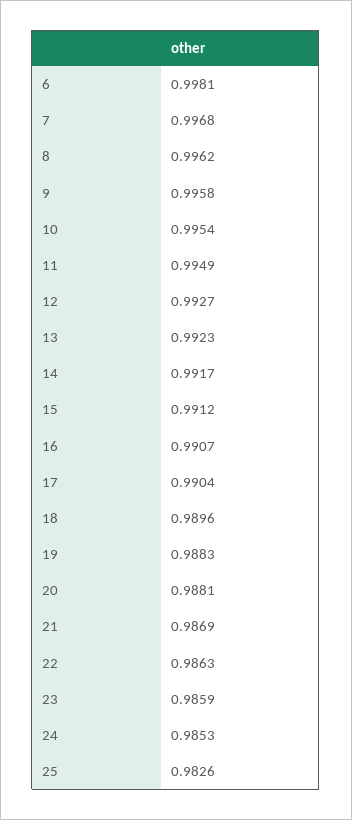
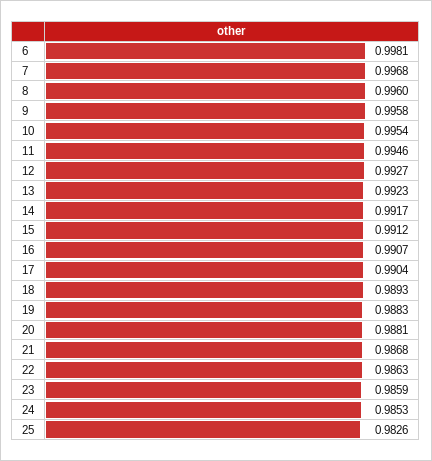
8: 0.9962 -> 0.996
11: 0.9949 -> 0.9946
18: 0.9896 -> 0.9893
21: 0.9869 -> 0.9868

